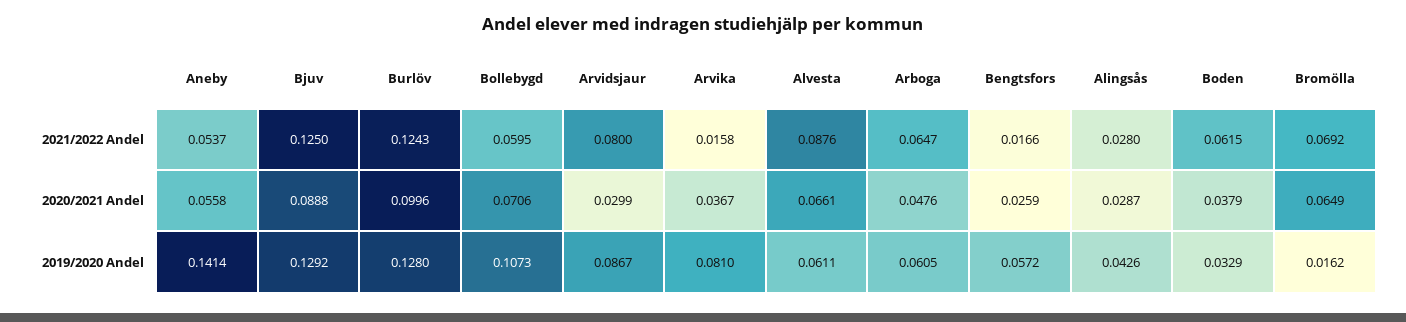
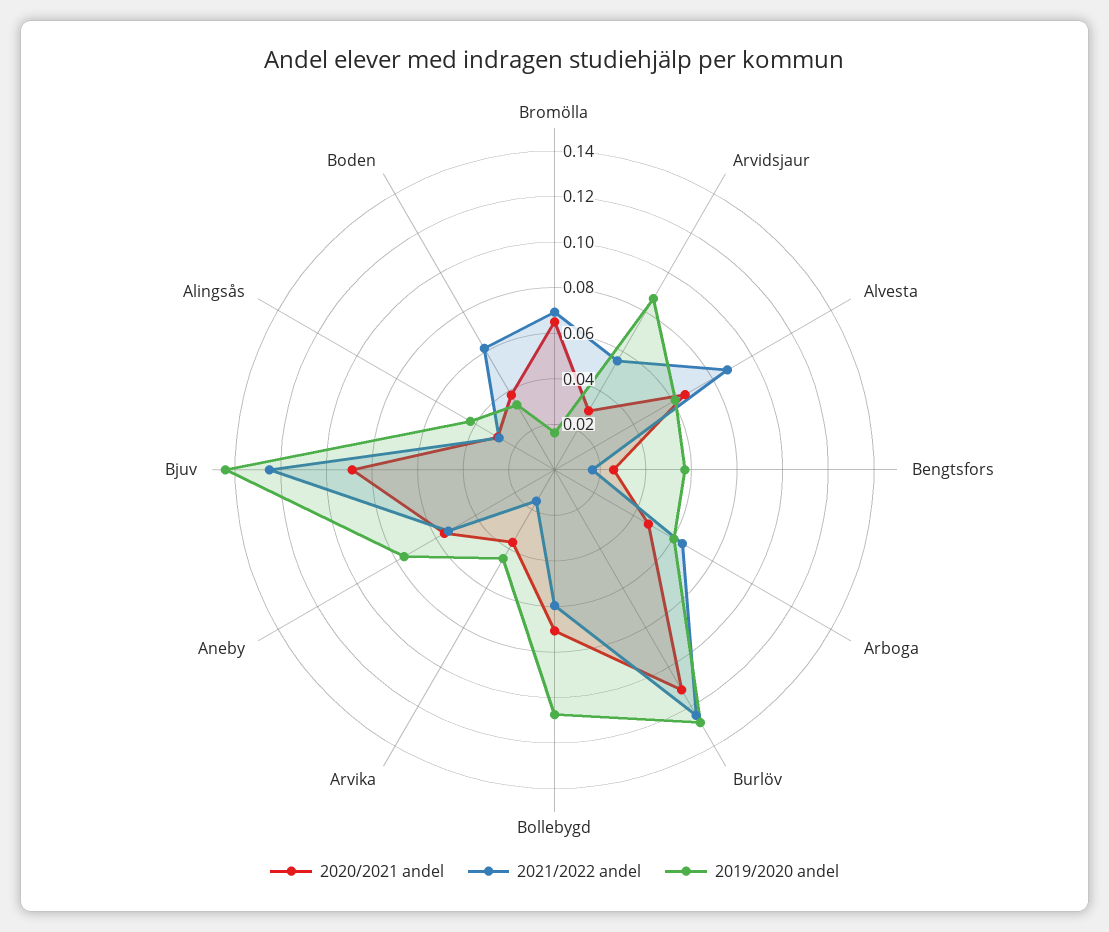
2021/2022 Andel, Arvidsjaur: 0.08 -> 0.055
2020/2021 Andel, Burlöv: 0.0996 -> 0.11
2019/2020 Andel, Aneby: 0.1414 -> 0.075
2019/2020 Andel, Bjuv: 0.1292 -> 0.145
2019/2020 Andel, Arvika: 0.081 -> 0.045

